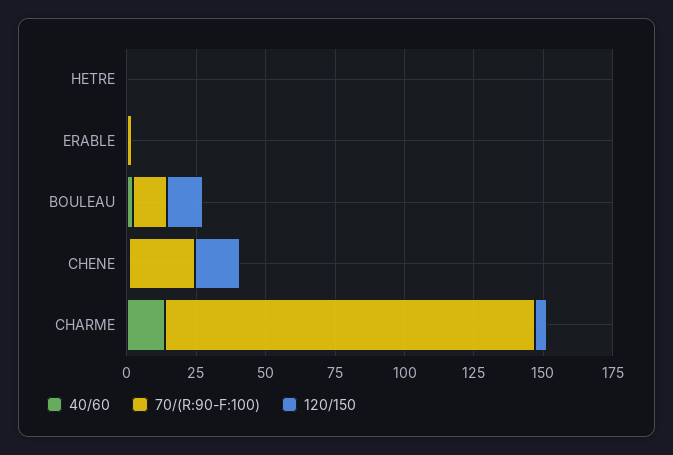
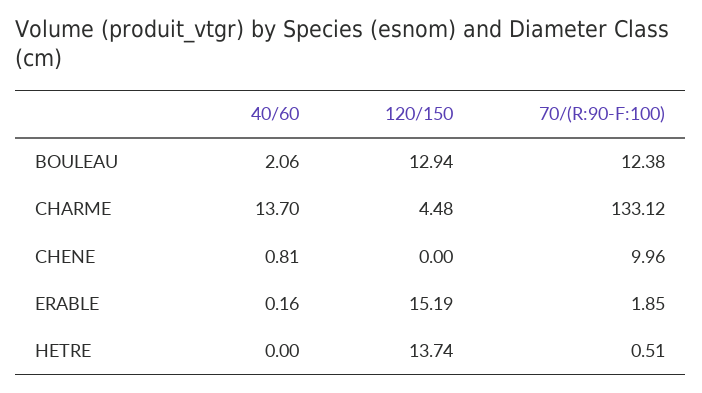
120/150, HETRE: 0 -> 13.74
120/150, ERABLE: 0 -> 15.19
70/(R:90-F:100), CHENE: 25 -> 9.96
120/150, CHENE: 15 -> 0

